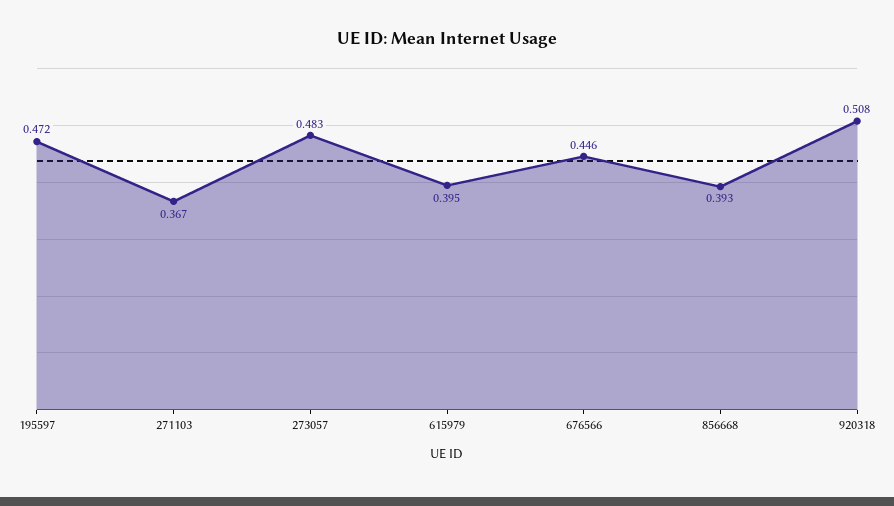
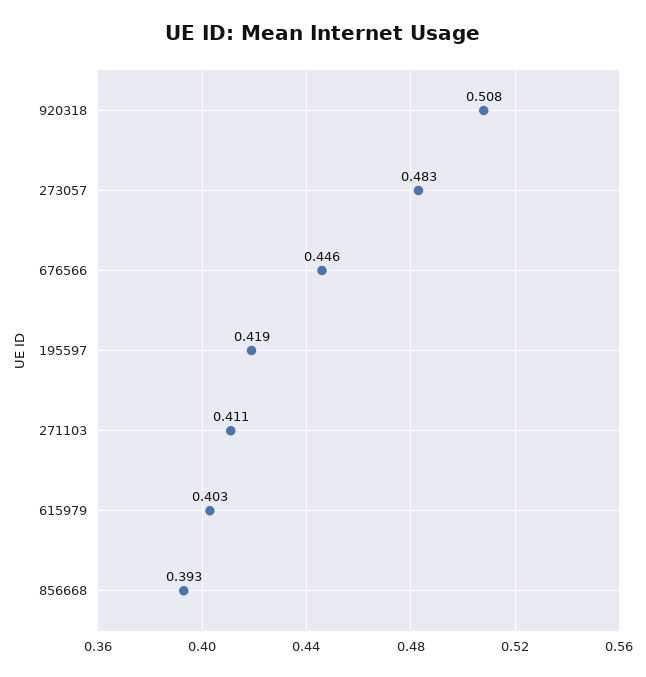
195597: 0.472 -> 0.419
271103: 0.367 -> 0.411
615979: 0.395 -> 0.403

